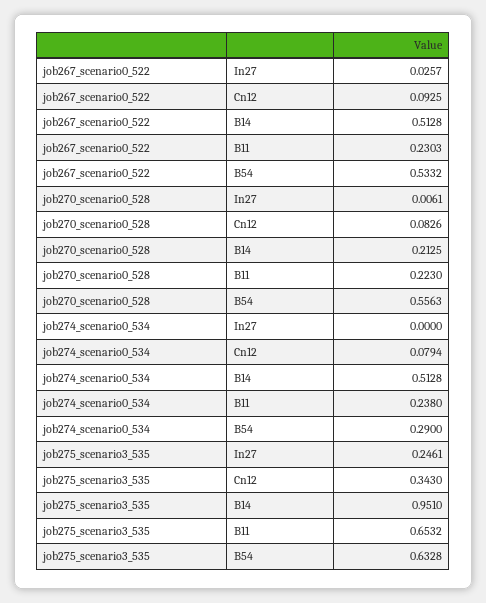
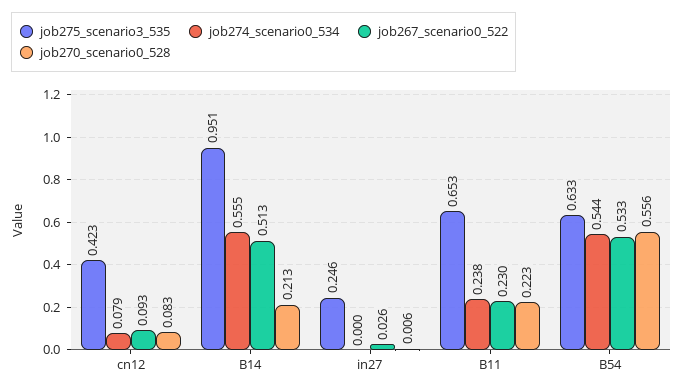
job274_scenario0_534, B14: 0.5128 -> 0.555
job274_scenario0_534, B54: 0.29 -> 0.544
job275_scenario3_535, Cn12: 0.343 -> 0.423

